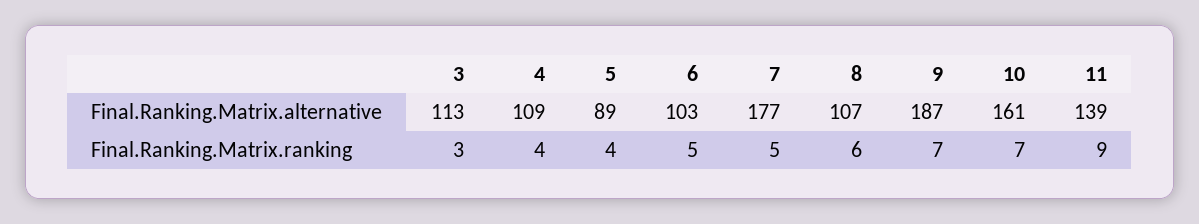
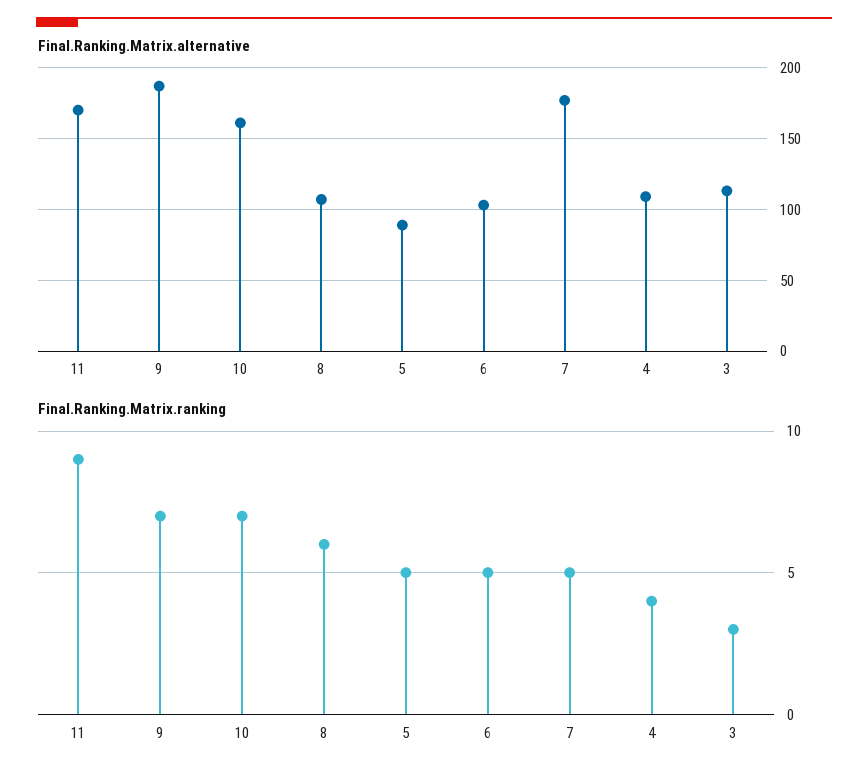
Final.Ranking.Matrix.alternative, 11: 139 -> 170
Final.Ranking.Matrix.ranking, 5: 4 -> 5

